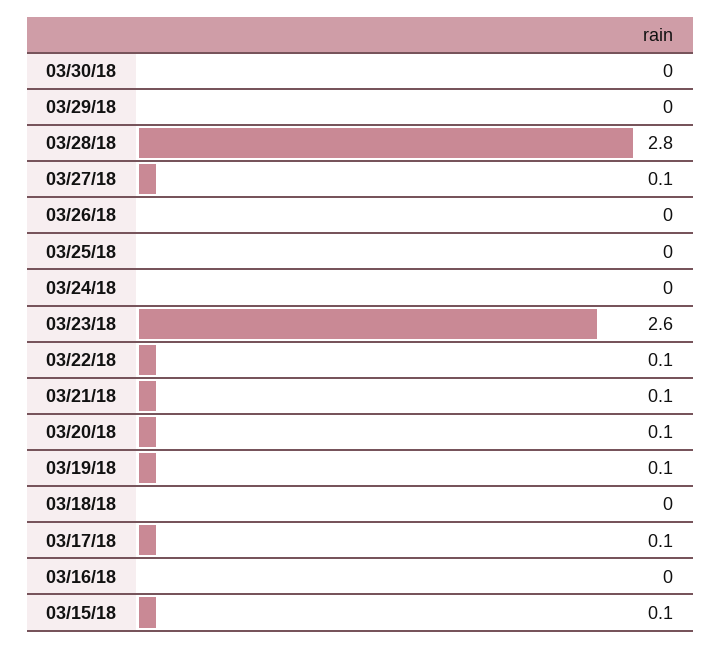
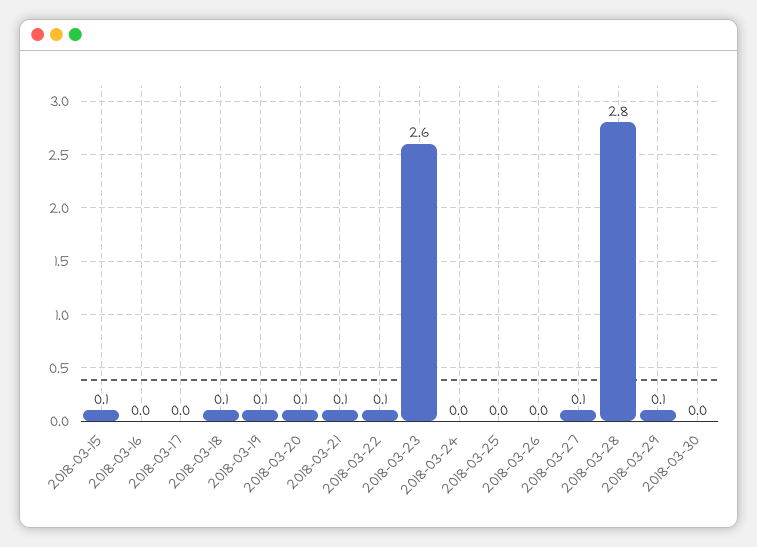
03/29/18: 0 -> 0.1
03/18/18: 0 -> 0.1
03/17/18: 0.1 -> 0

